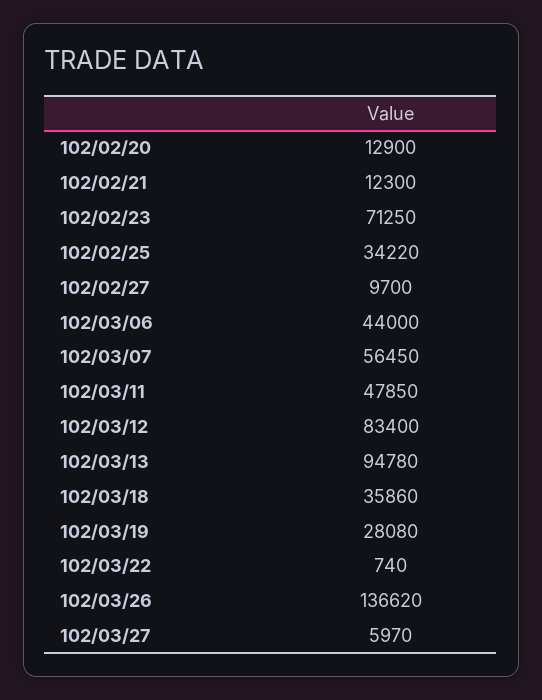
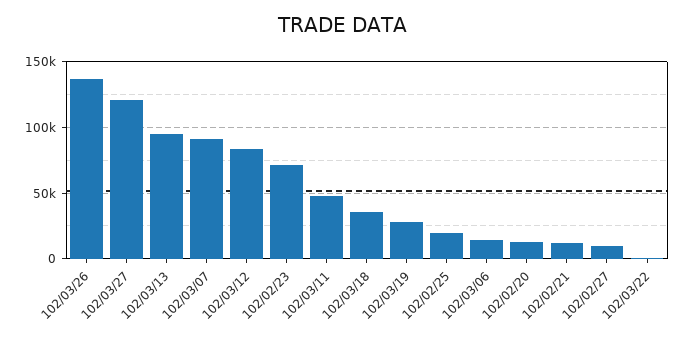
102/02/25: 34220 -> 20000
102/03/06: 44000 -> 15000
102/03/07: 56450 -> 90000
102/03/27: 5970 -> 120000

